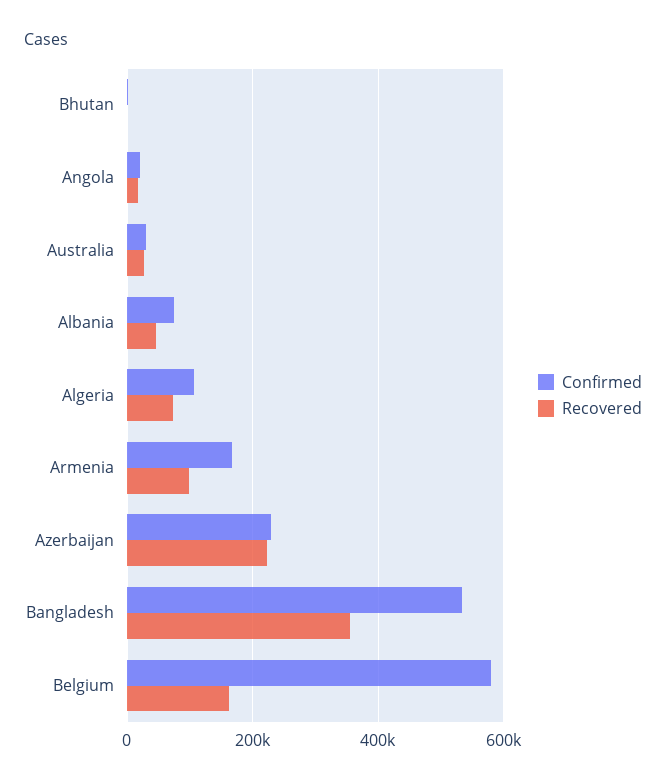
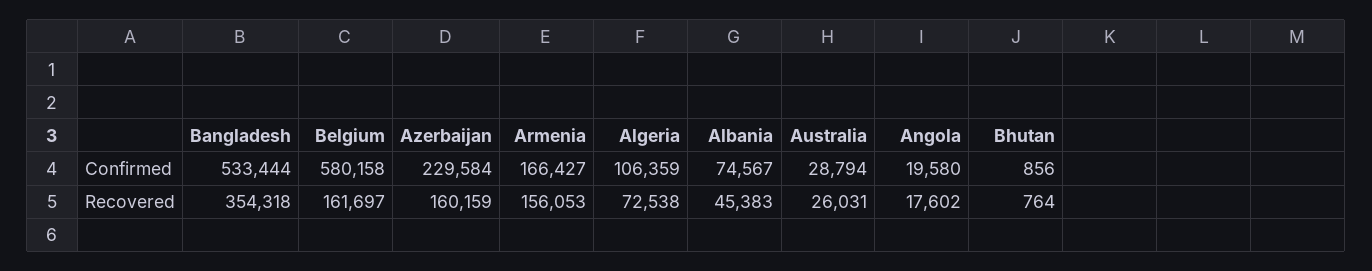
Recovered, Armenia: 100000 -> 156053
Recovered, Azerbaijan: 220000 -> 160159

